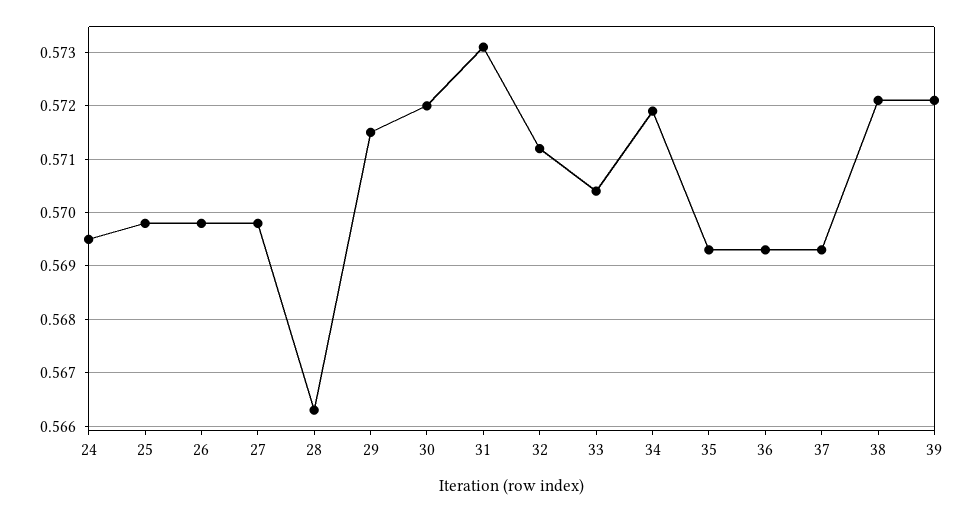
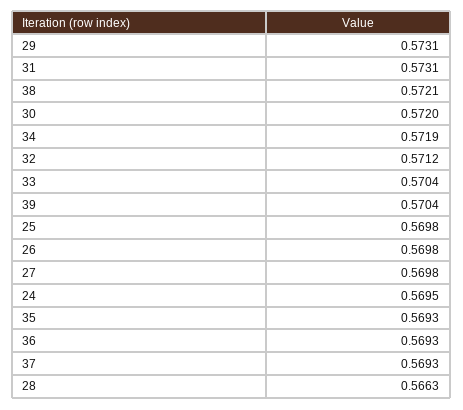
29: 0.5715 -> 0.5731
39: 0.572 -> 0.5704

